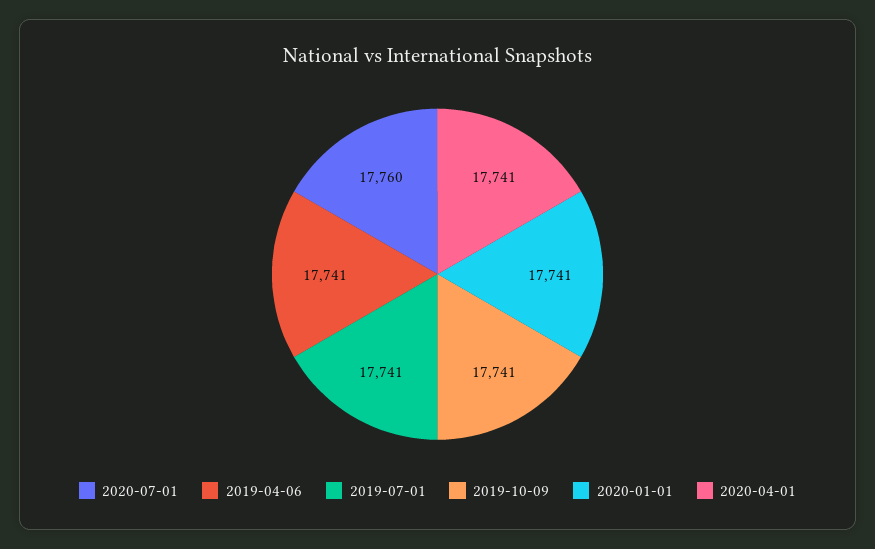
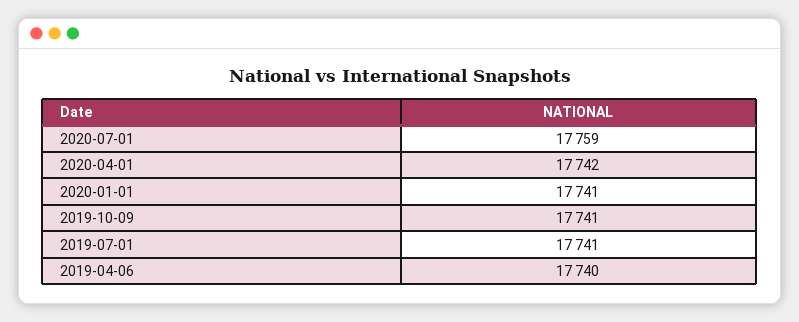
2020-07-01: 17760 -> 17759
2019-04-06: 17741 -> 17740
2020-04-01: 17741 -> 17742

